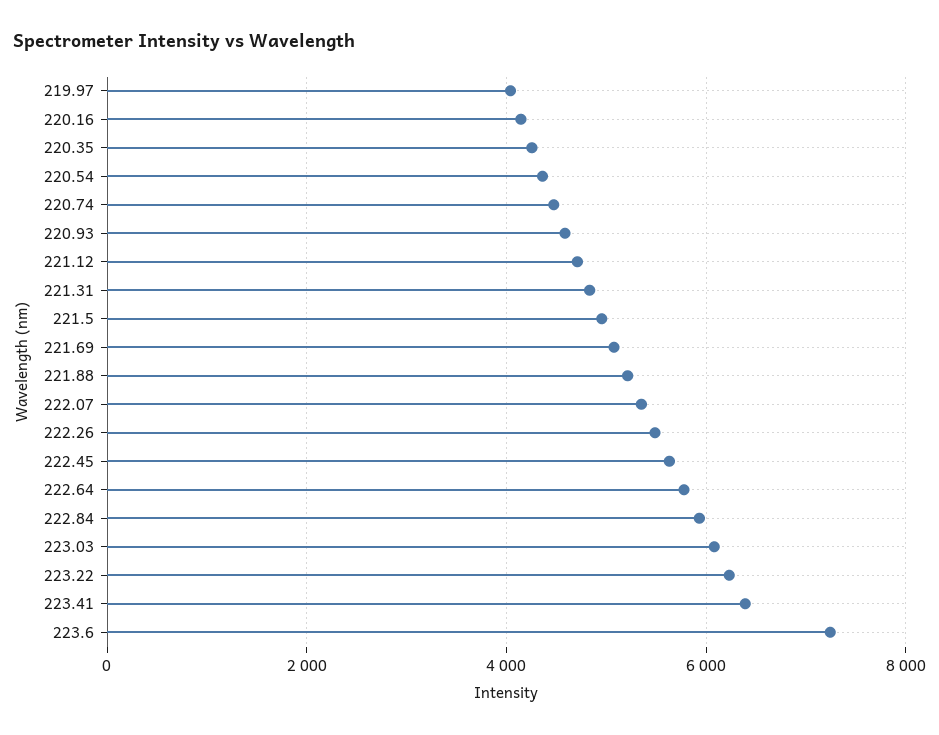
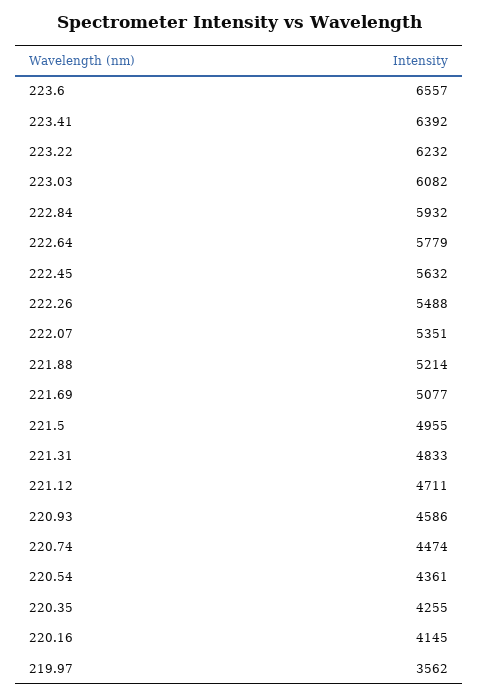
219.97: 4000 -> 3562
223.6: 7200 -> 6557

